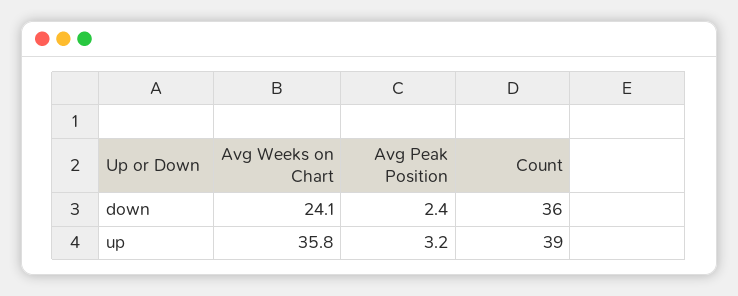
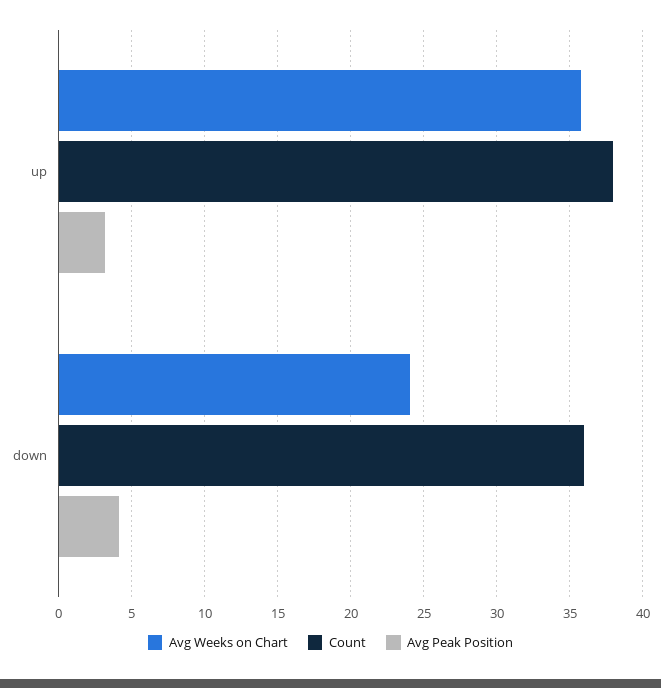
Avg Peak Position, down: 2.4 -> 4
Count, up: 39 -> 38

